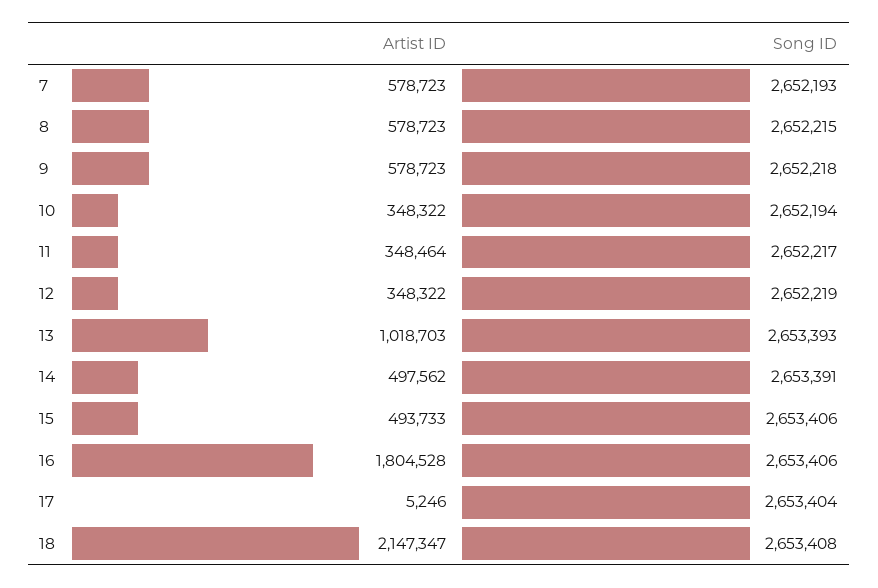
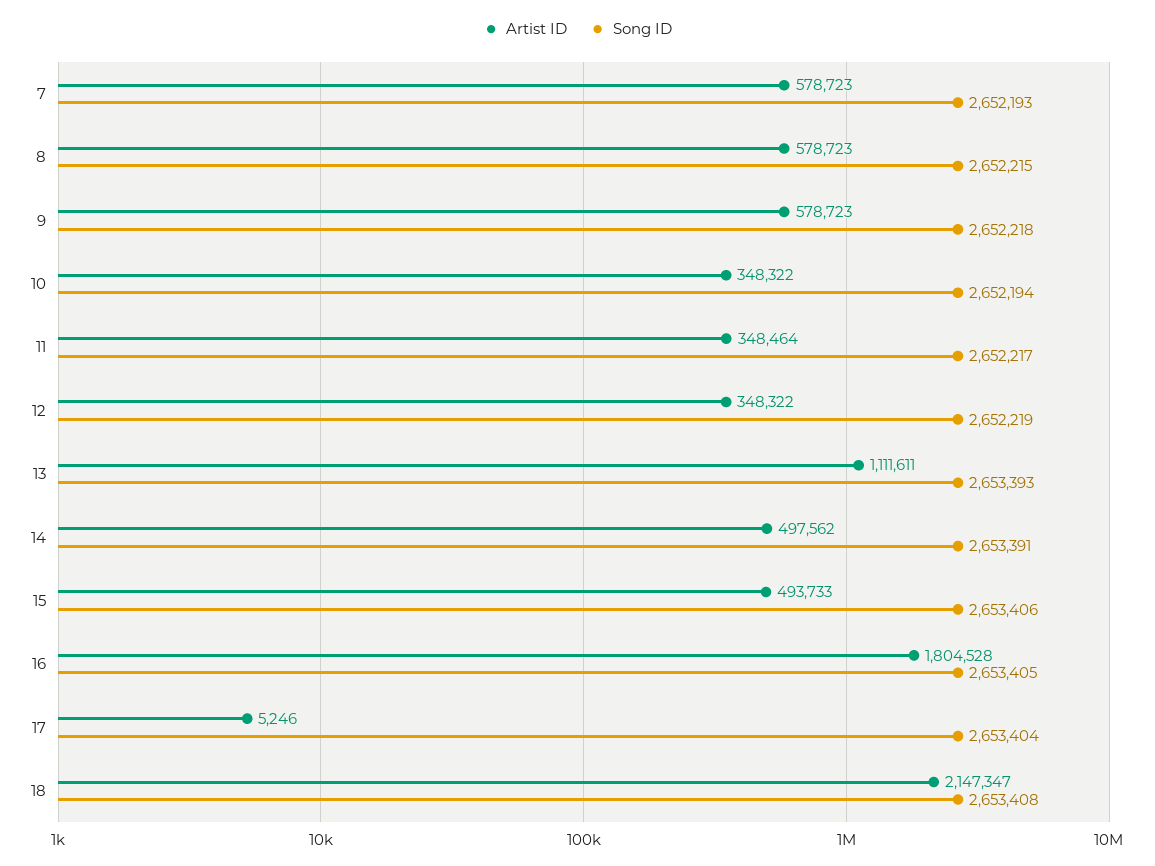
Artist ID, 13: 1018703 -> 1111611
Song ID, 16: 2653406 -> 2653405

